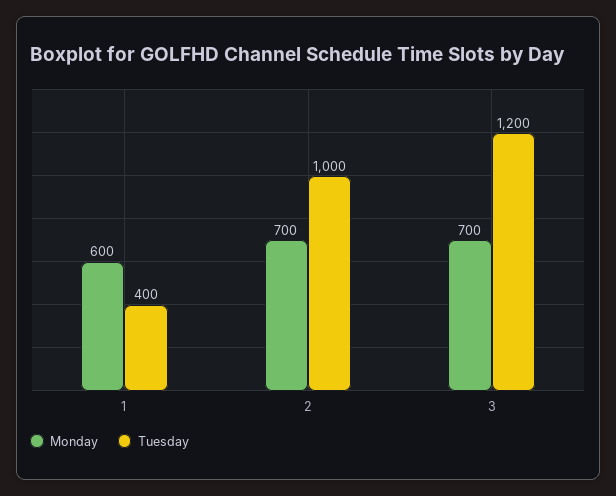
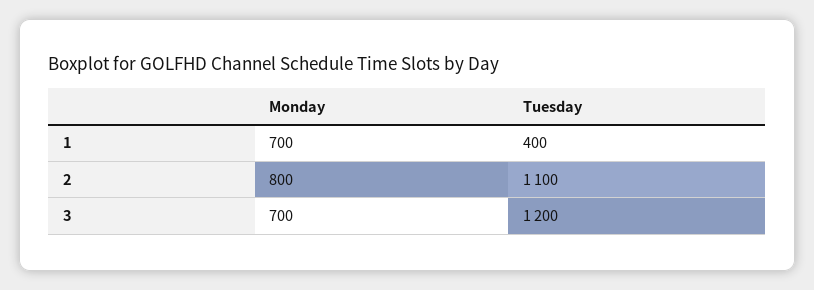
Monday, 1: 600 -> 700
Monday, 2: 700 -> 800
Tuesday, 2: 1000 -> 1100

